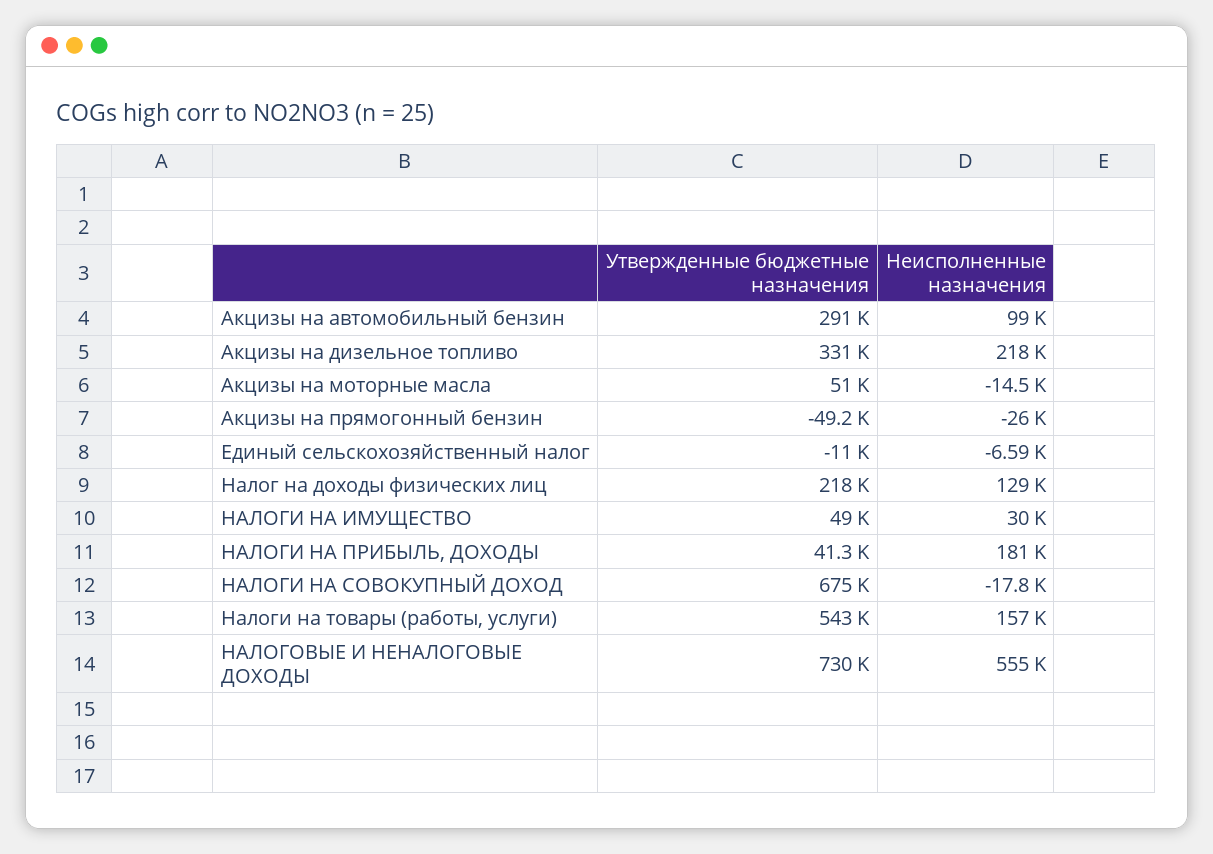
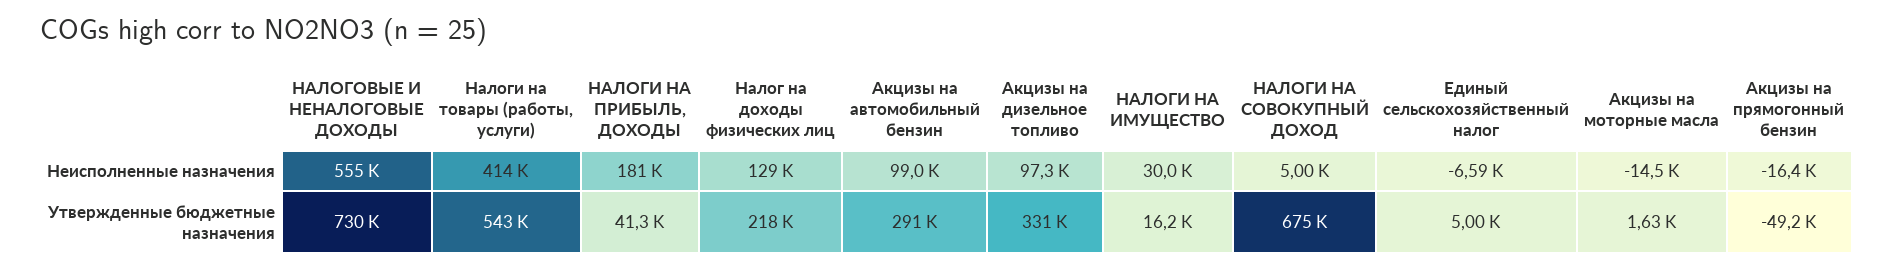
Неисполненные назначения, Акцизы на дизельное топливо: 218000 -> 97300
Утвержденные бюджетные назначения, Акцизы на моторные масла: 51000 -> 1630
Неисполненные назначения, Акцизы на прямогонный бензин: -26000 -> -16400
Утвержденные бюджетные назначения, Единый сельскохозяйственный налог: -11000 -> 5000
Утвержденные бюджетные назначения, НАЛОГИ НА ИМУЩЕСТВО: 49000 -> 16200
Неисполненные назначения, НАЛОГИ НА СОВОКУПНЫЙ ДОХОД: -17800 -> 5000
Неисполненные назначения, Налоги на товары (работы, услуги): 157000 -> 414000

